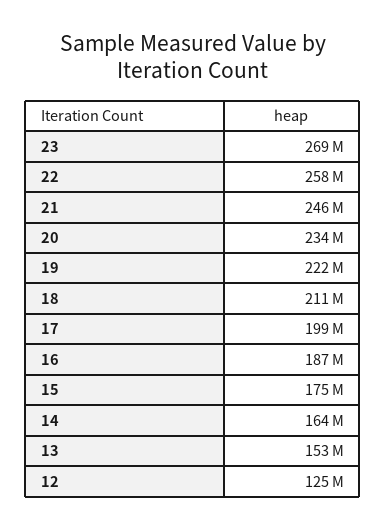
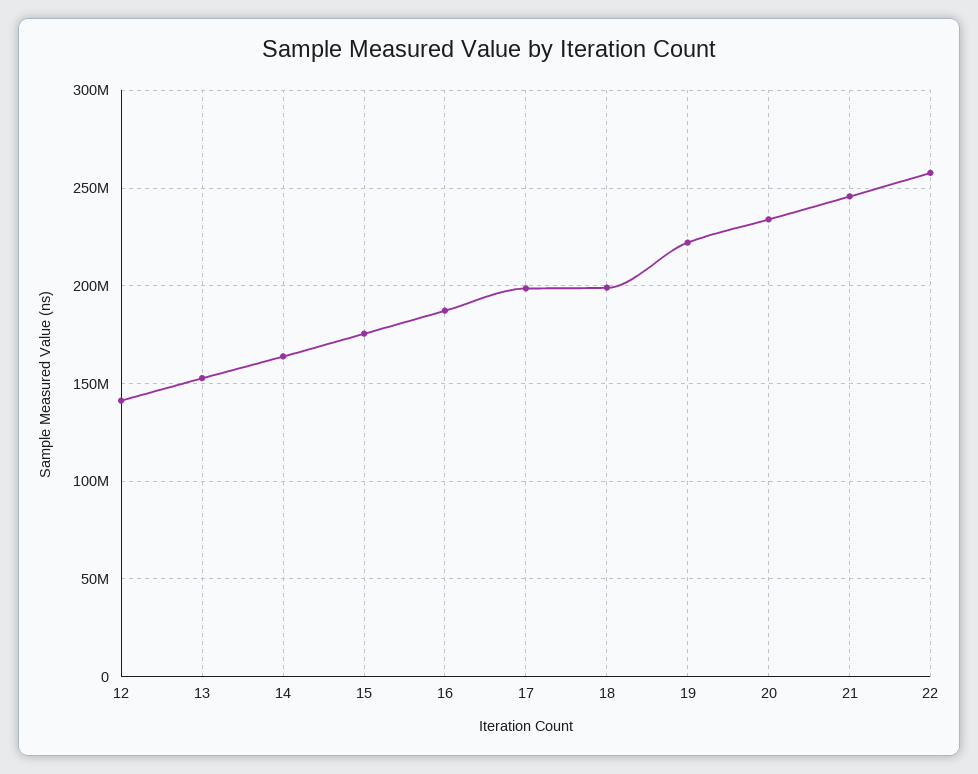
23: 269000000 -> none
18: 211000000 -> 200000000
12: 125000000 -> 140000000

